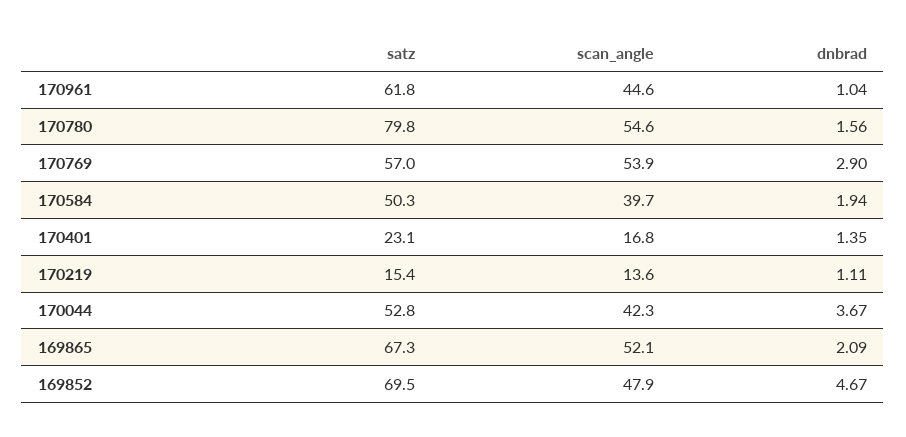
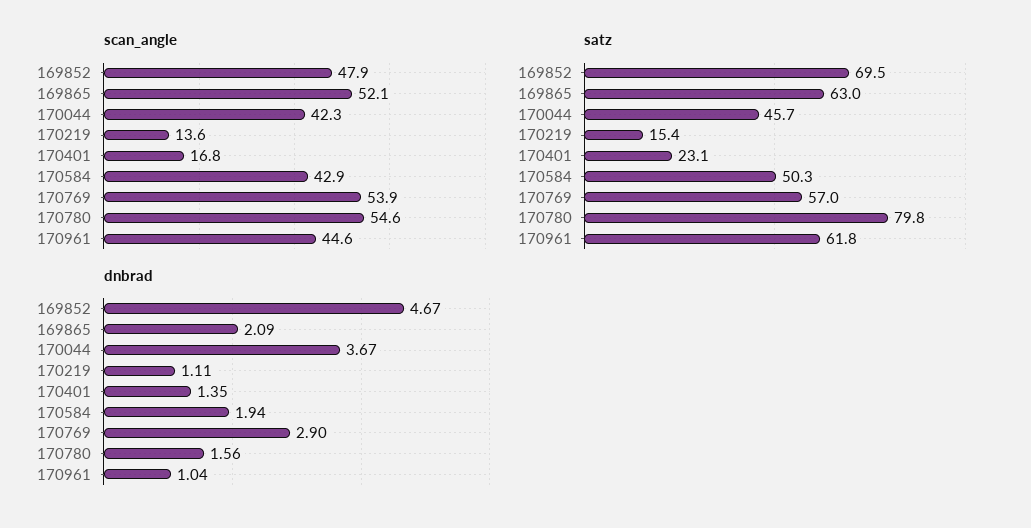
scan_angle, 170584: 39.7 -> 42.9
satz, 170044: 52.8 -> 45.7
satz, 169865: 67.3 -> 63

